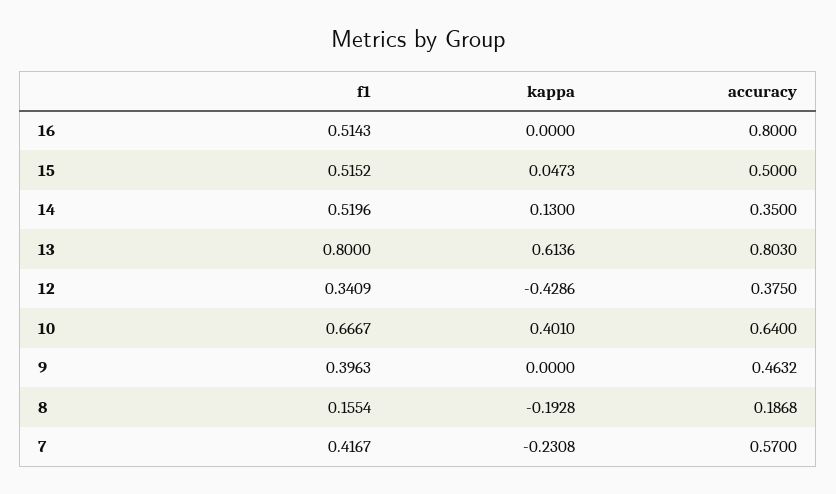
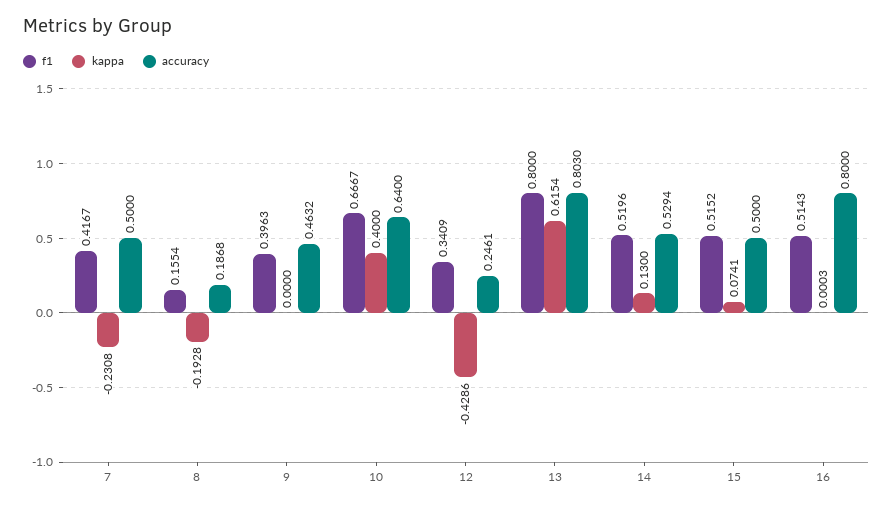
kappa, 16: 0 -> 0.0003
kappa, 15: 0.0473 -> 0.0741
accuracy, 14: 0.35 -> 0.5294
kappa, 13: 0.6136 -> 0.6154
accuracy, 12: 0.375 -> 0.2461
kappa, 10: 0.401 -> 0.4
accuracy, 7: 0.57 -> 0.5

